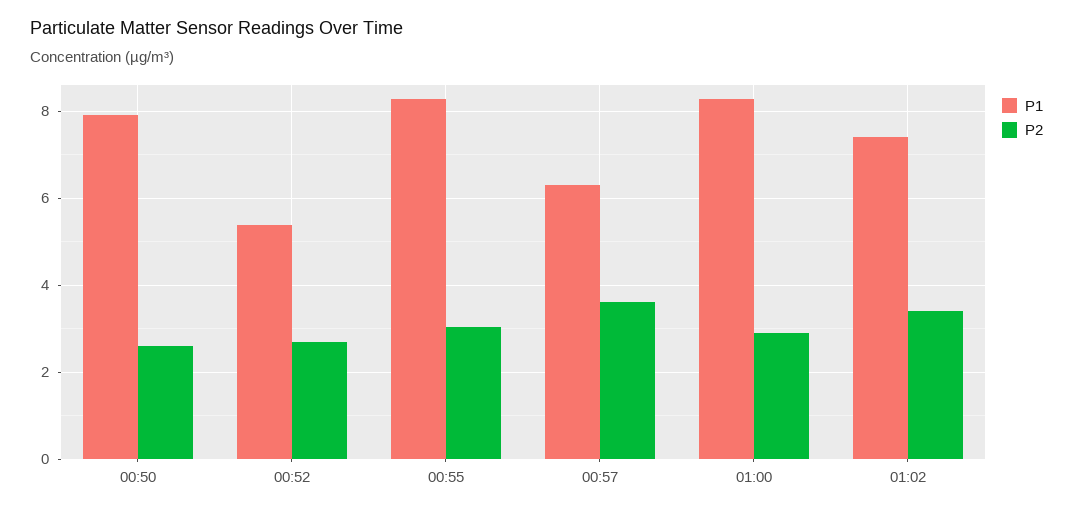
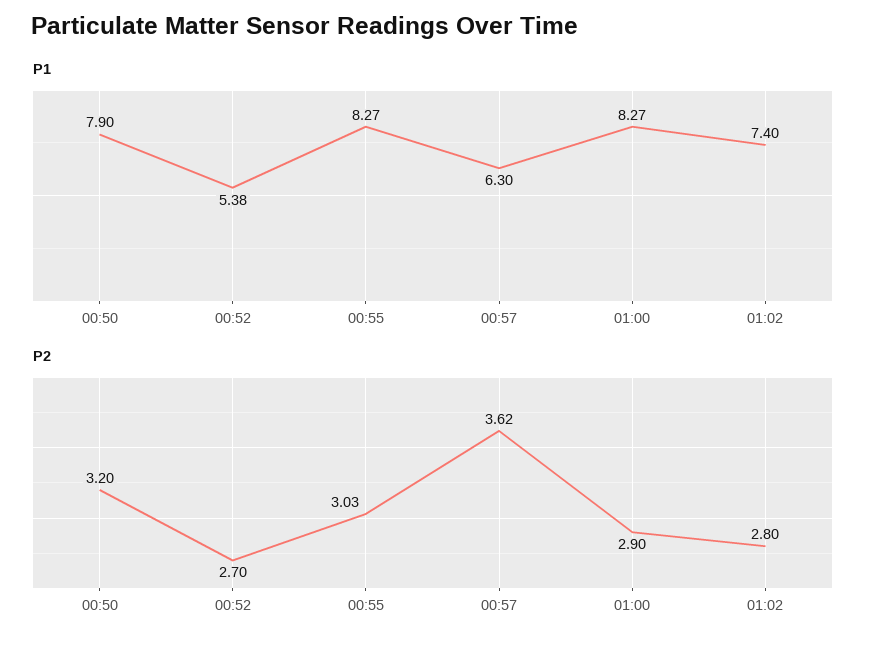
P2, 00:50: 2.6 -> 3.2
P2, 01:02: 3.4 -> 2.8

